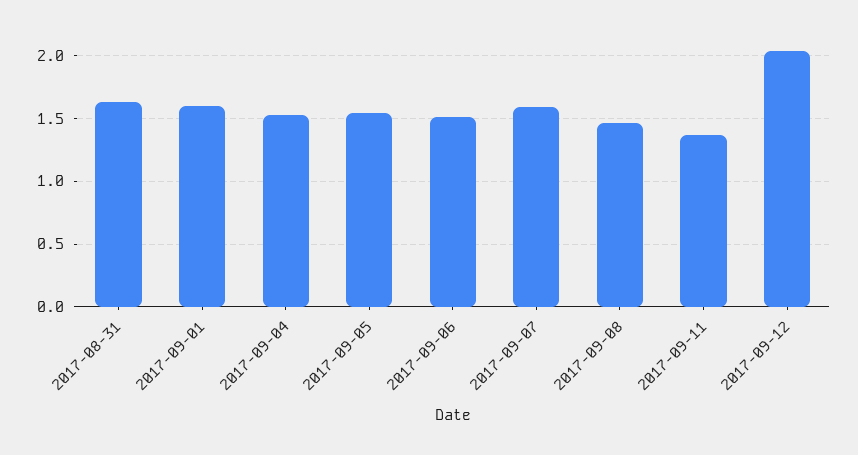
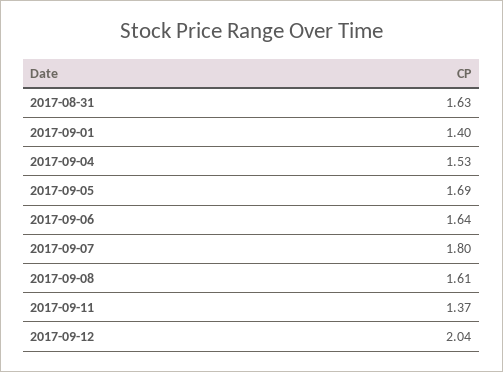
2017-09-01: 1.6 -> 1.4
2017-09-05: 1.55 -> 1.69
2017-09-06: 1.5 -> 1.64
2017-09-07: 1.6 -> 1.8
2017-09-08: 1.45 -> 1.61

